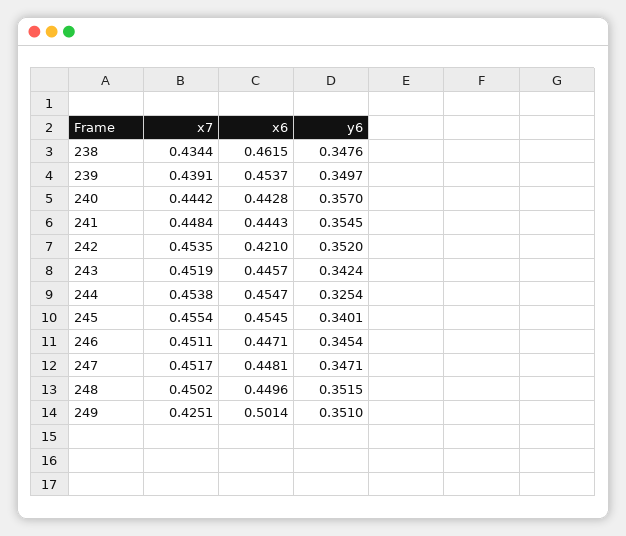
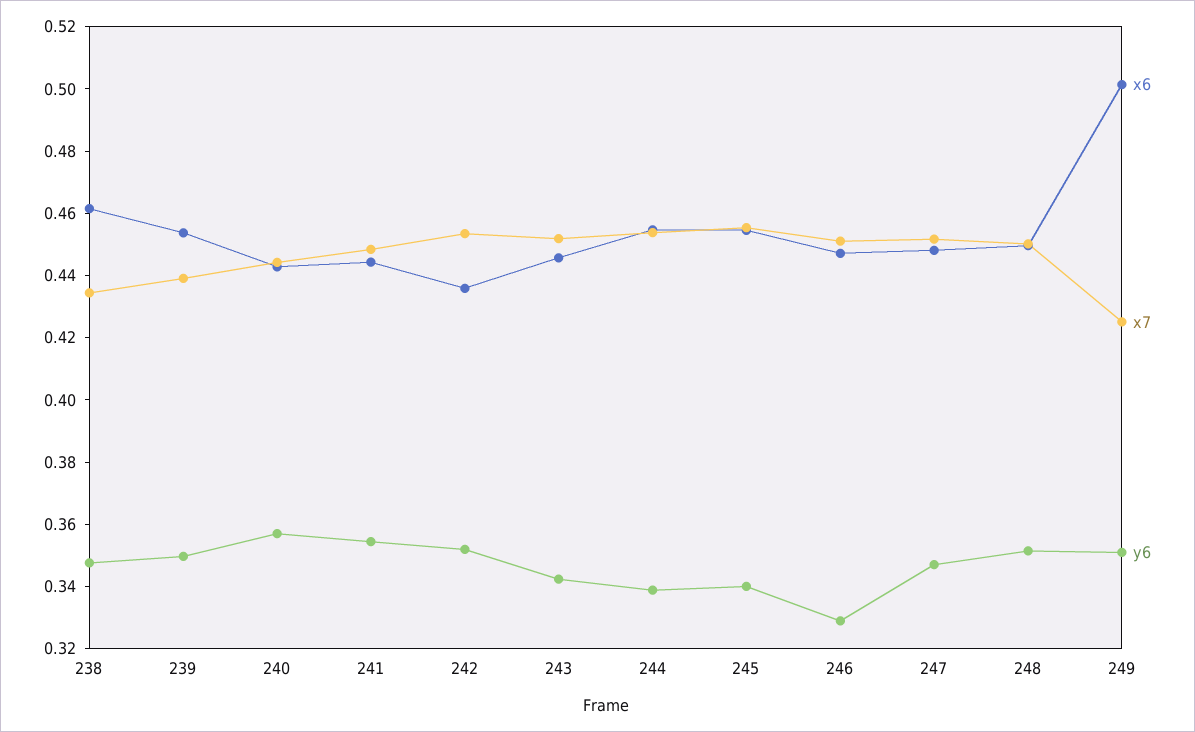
x6, 242: 0.421 -> 0.435
y6, 244: 0.3254 -> 0.34
y6, 246: 0.3454 -> 0.33

